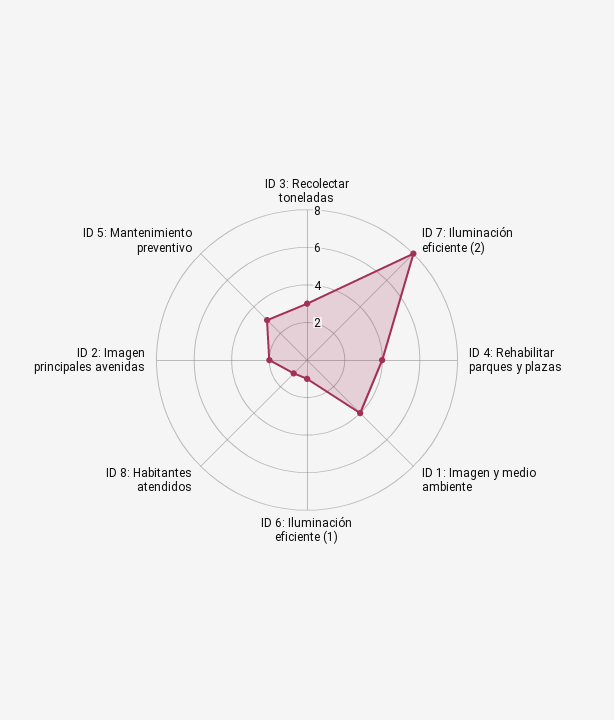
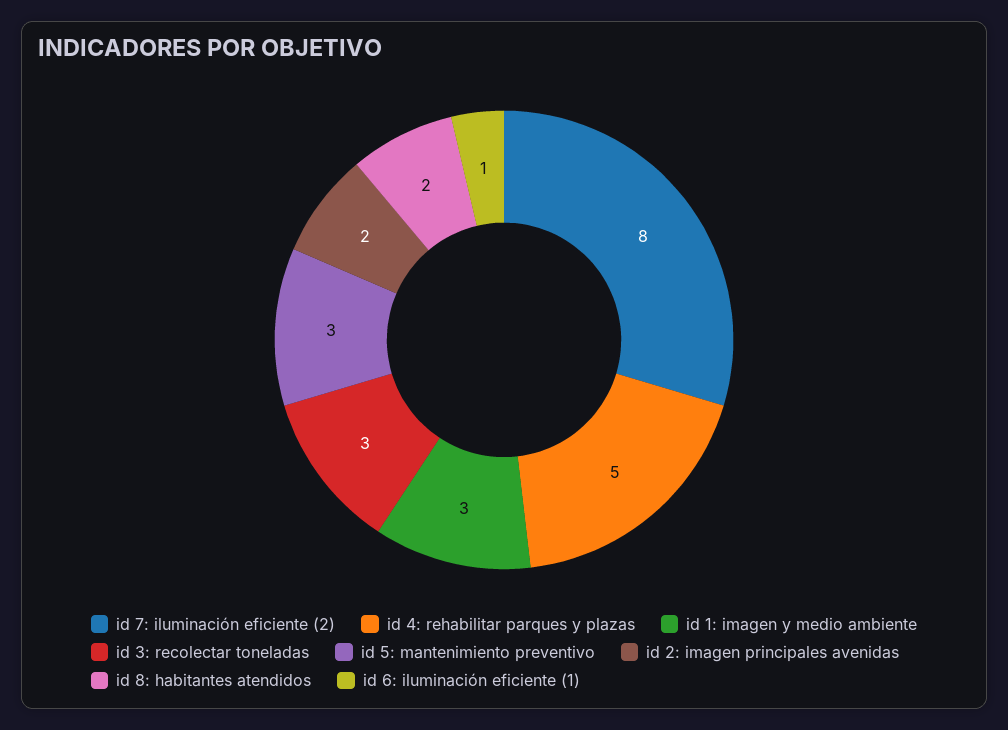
ID 4: Rehabilitar parques y plazas: 4 -> 5
ID 1: Imagen y medio ambiente: 4 -> 3
ID 8: Habitantes atendidos: 1 -> 2

